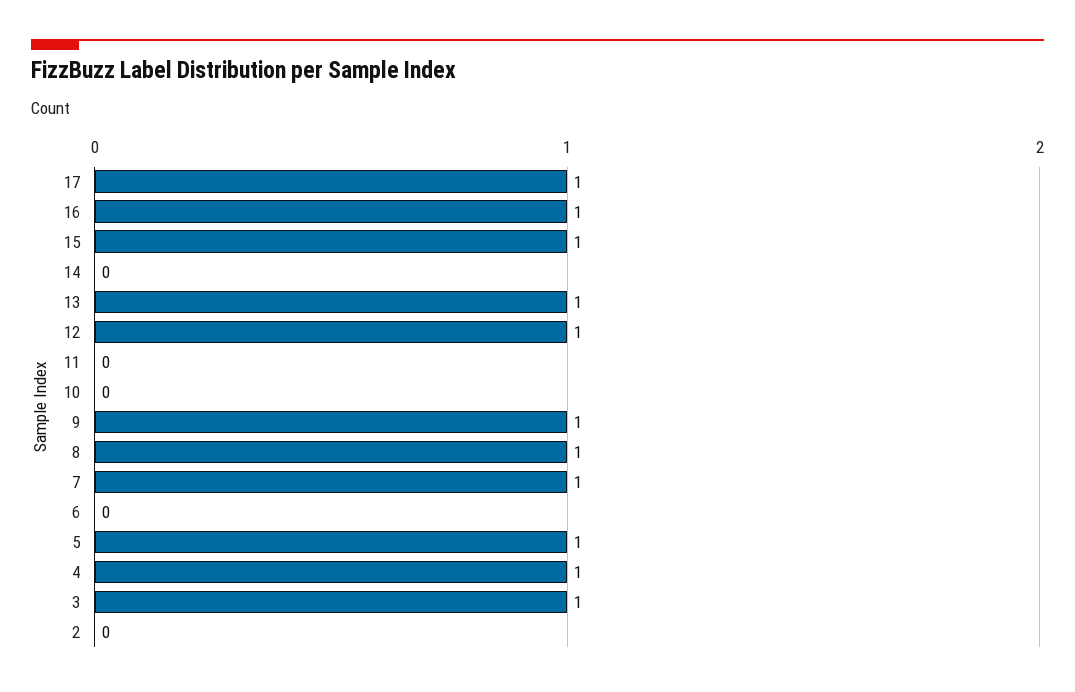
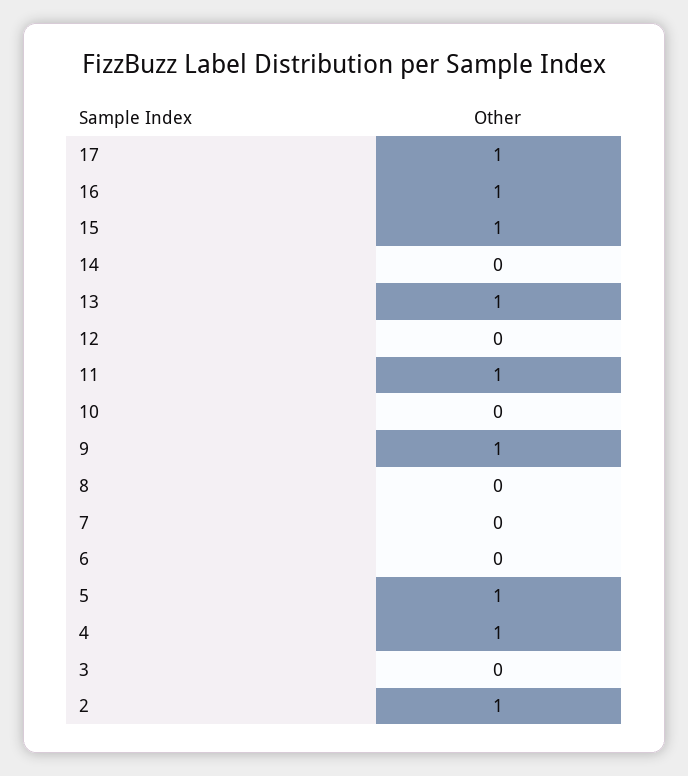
12: 1 -> 0
11: 0 -> 1
8: 1 -> 0
7: 1 -> 0
3: 1 -> 0
2: 0 -> 1

